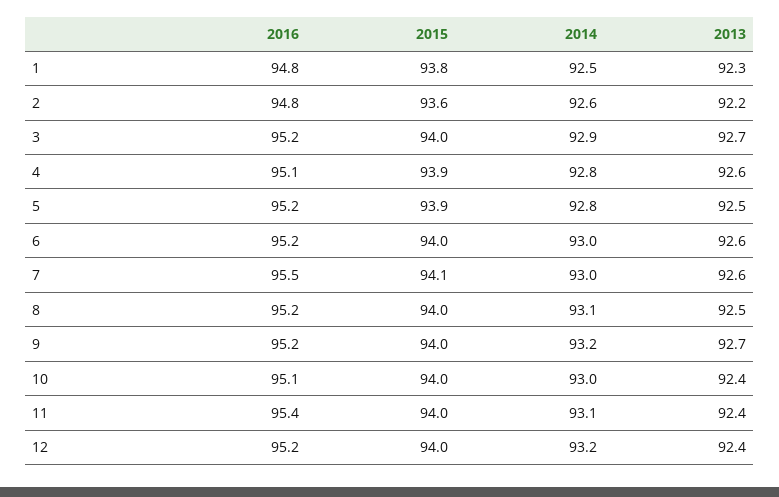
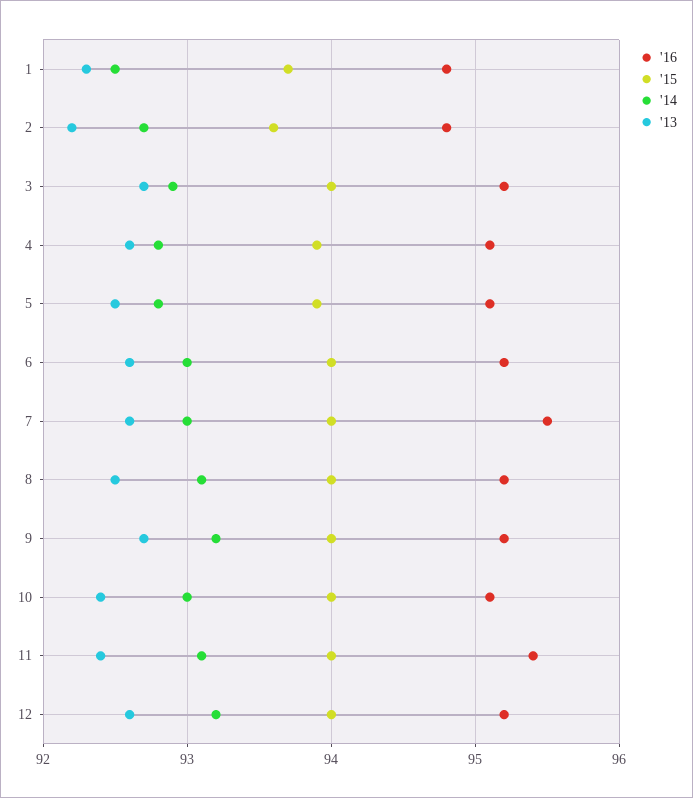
2015, 1: 93.8 -> 93.7
2014, 2: 92.6 -> 92.7
2016, 5: 95.2 -> 95.1
2015, 7: 94.1 -> 94
2013, 12: 92.4 -> 92.6

